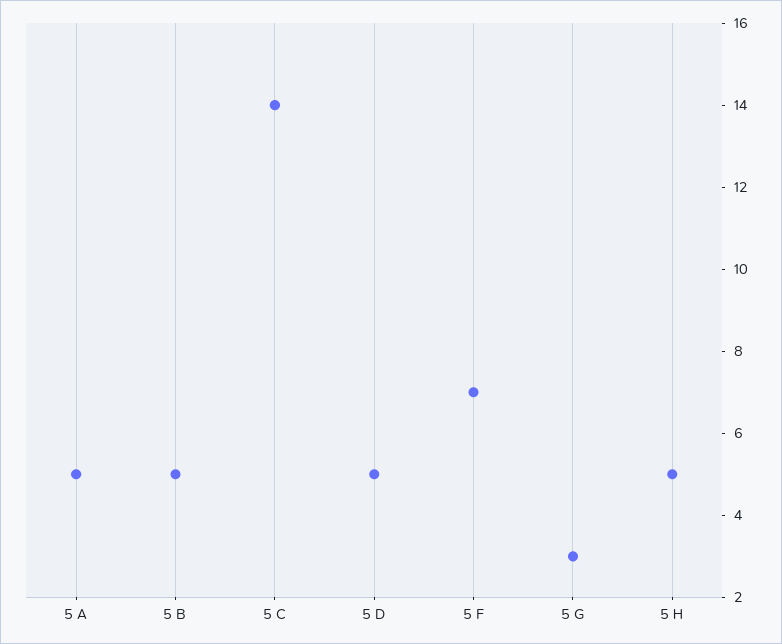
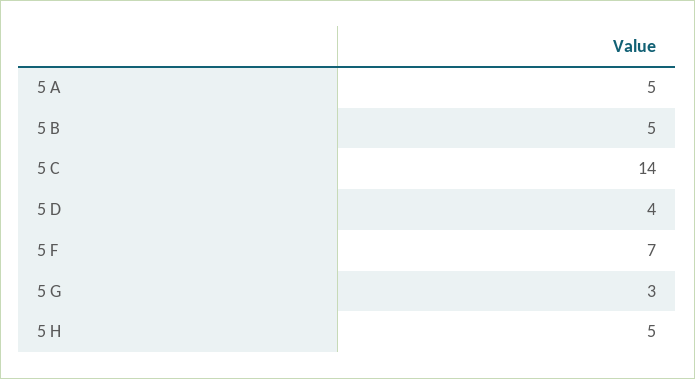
5 D: 5 -> 4

